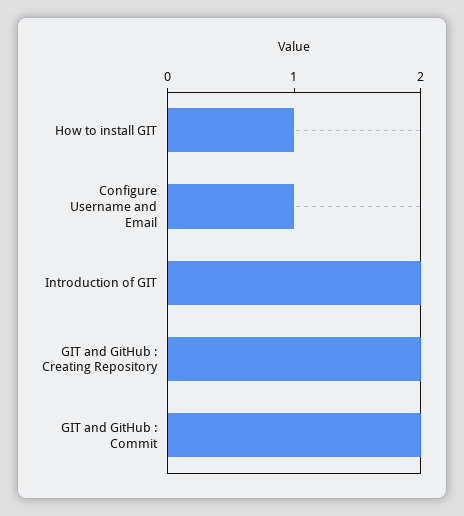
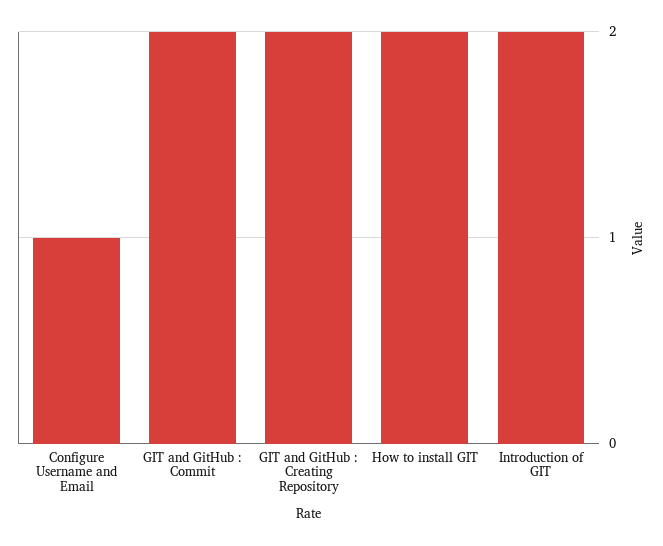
How to install GIT: 1 -> 2

